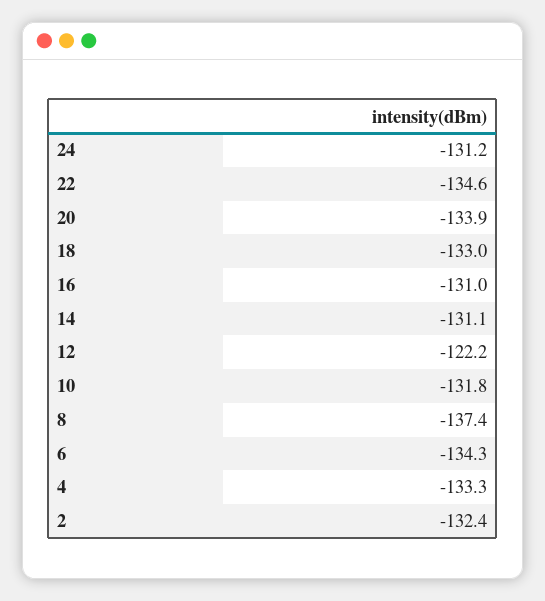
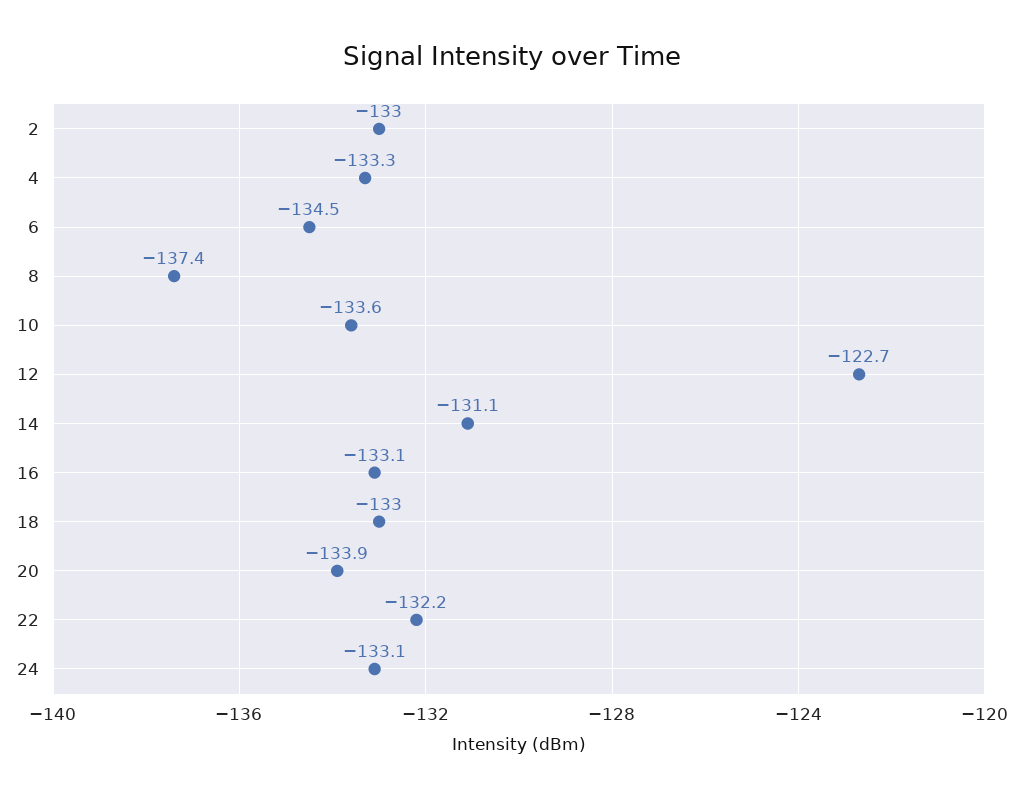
24: -131.2 -> -133.1
22: -134.6 -> -132.2
16: -131 -> -133.1
12: -122.2 -> -122.7
10: -131.8 -> -133.6
6: -134.3 -> -134.5
2: -132.4 -> -133

